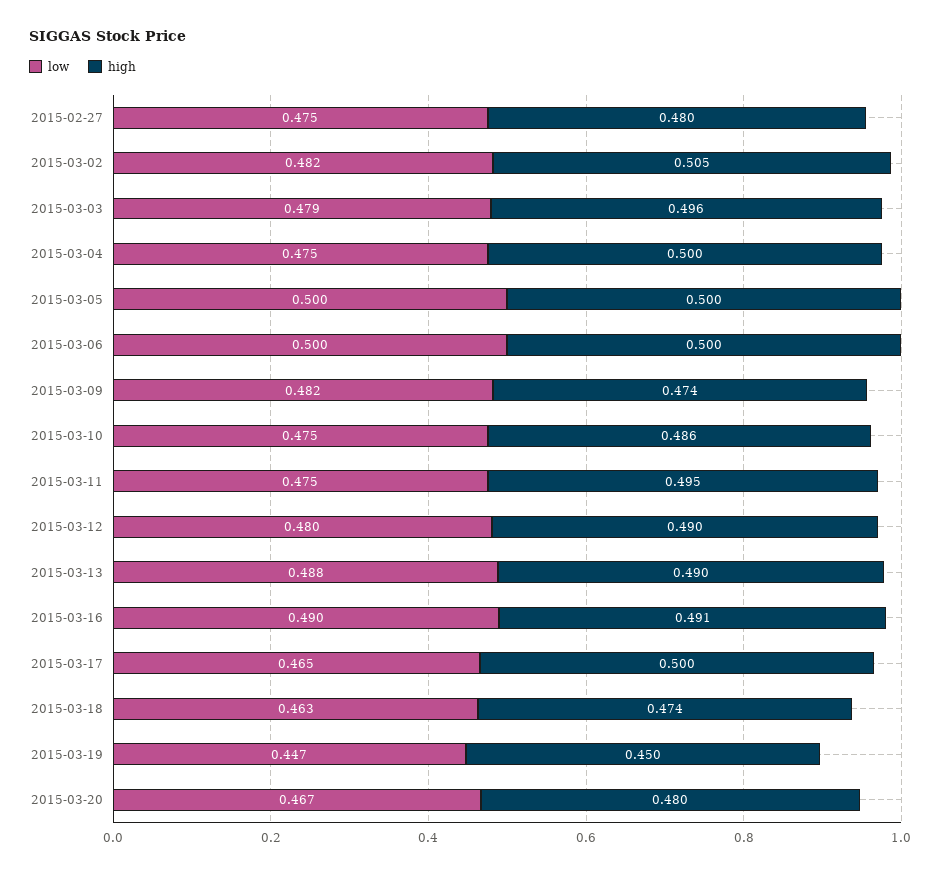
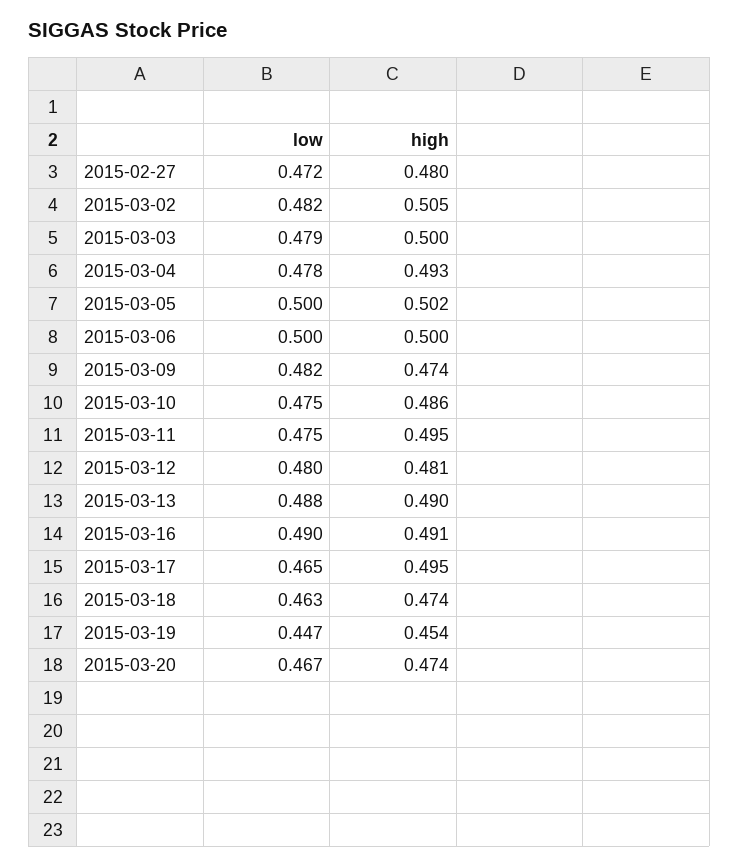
low, 2015-02-27: 0.475 -> 0.472
high, 2015-03-03: 0.496 -> 0.5
low, 2015-03-04: 0.475 -> 0.478
high, 2015-03-04: 0.5 -> 0.493
high, 2015-03-05: 0.5 -> 0.502
high, 2015-03-12: 0.49 -> 0.481
high, 2015-03-17: 0.5 -> 0.495
high, 2015-03-19: 0.45 -> 0.454
high, 2015-03-20: 0.48 -> 0.474

